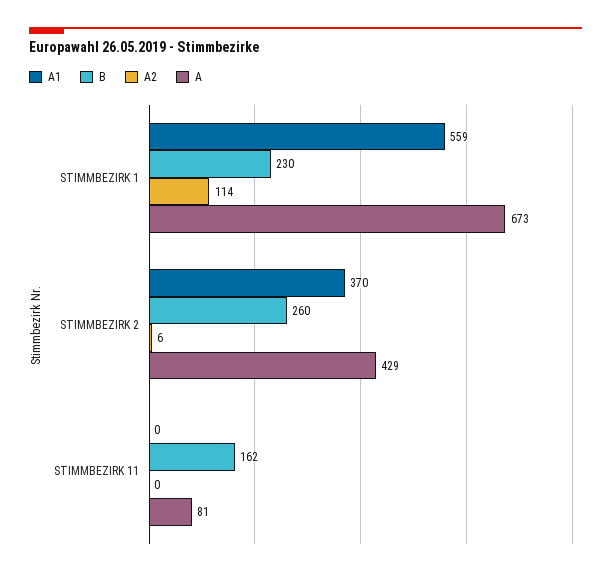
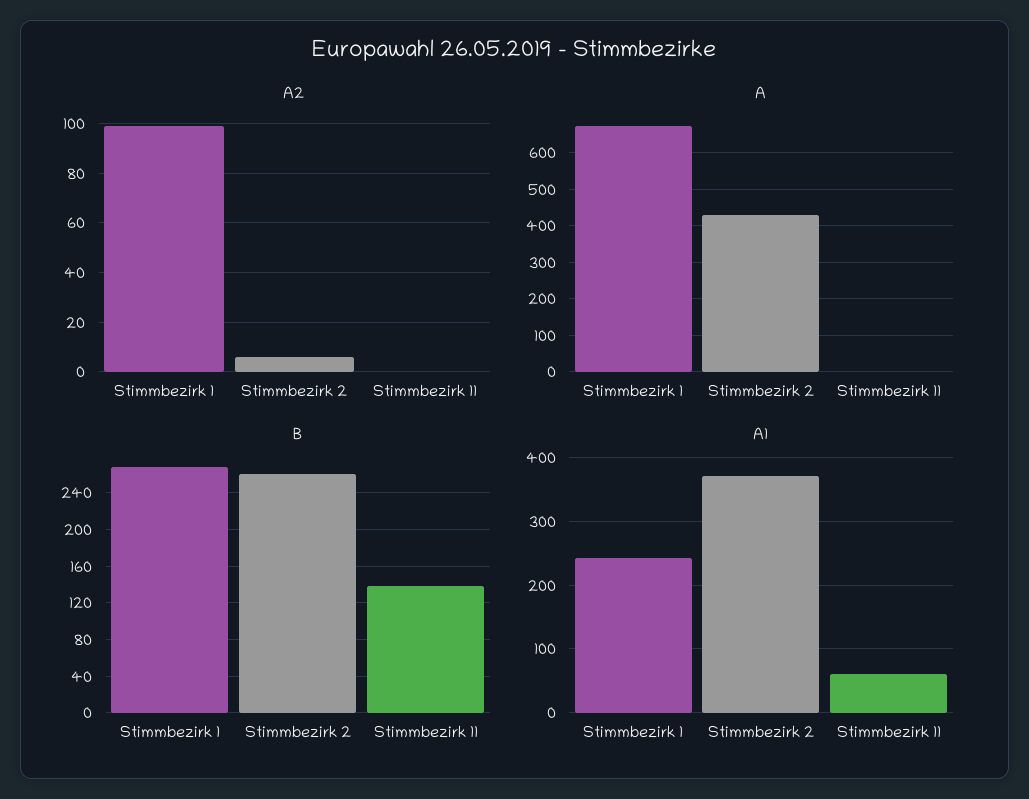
A1, STIMMBEZIRK 1: 559 -> 240
B, STIMMBEZIRK 1: 230 -> 270
A2, STIMMBEZIRK 1: 114 -> 100
A1, STIMMBEZIRK 11: 0 -> 60
B, STIMMBEZIRK 11: 162 -> 140
A, STIMMBEZIRK 11: 81 -> 0

